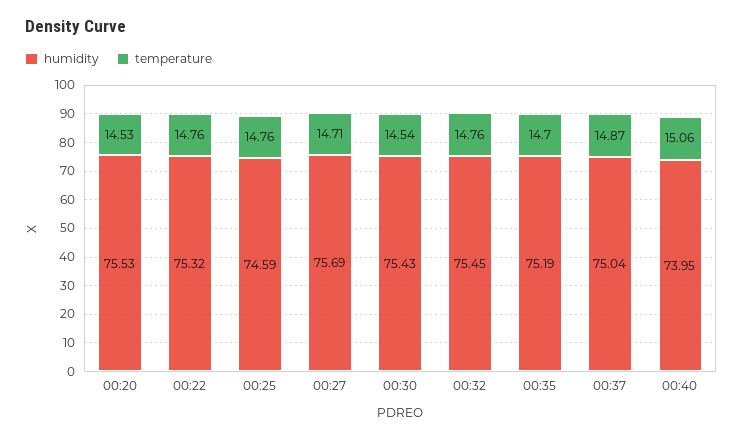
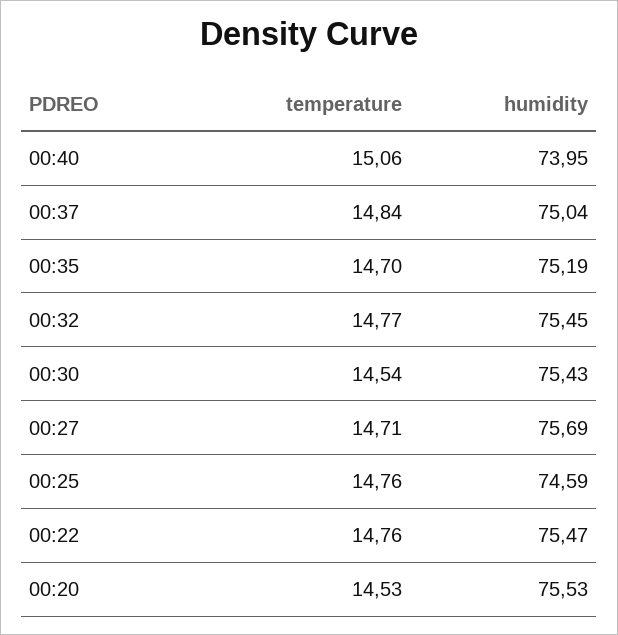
humidity, 00:22: 75.32 -> 75.47
temperature, 00:32: 14.76 -> 14.77
temperature, 00:37: 14.87 -> 14.84

